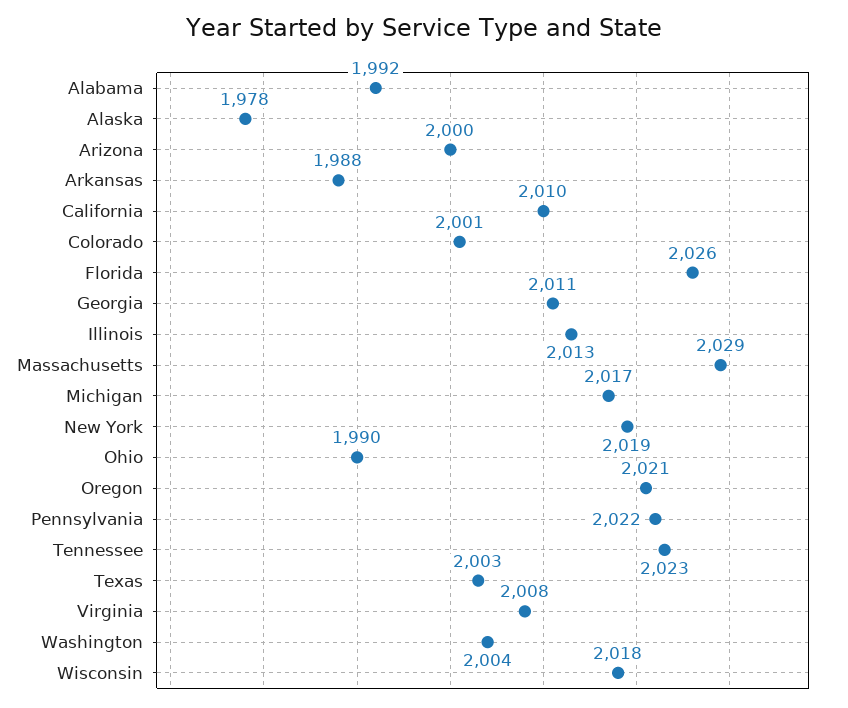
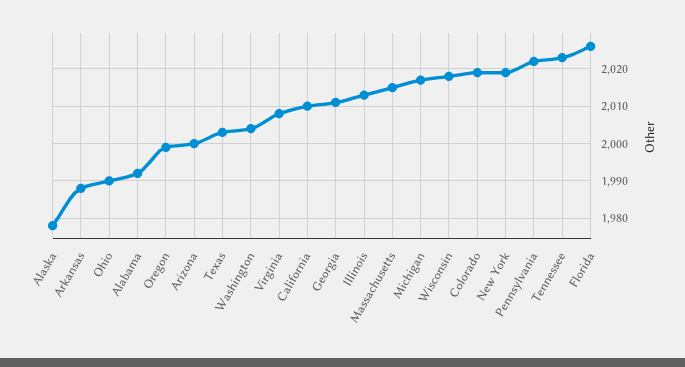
Colorado: 2001 -> 2020
Massachusetts: 2029 -> 2015
Oregon: 2021 -> 2000

